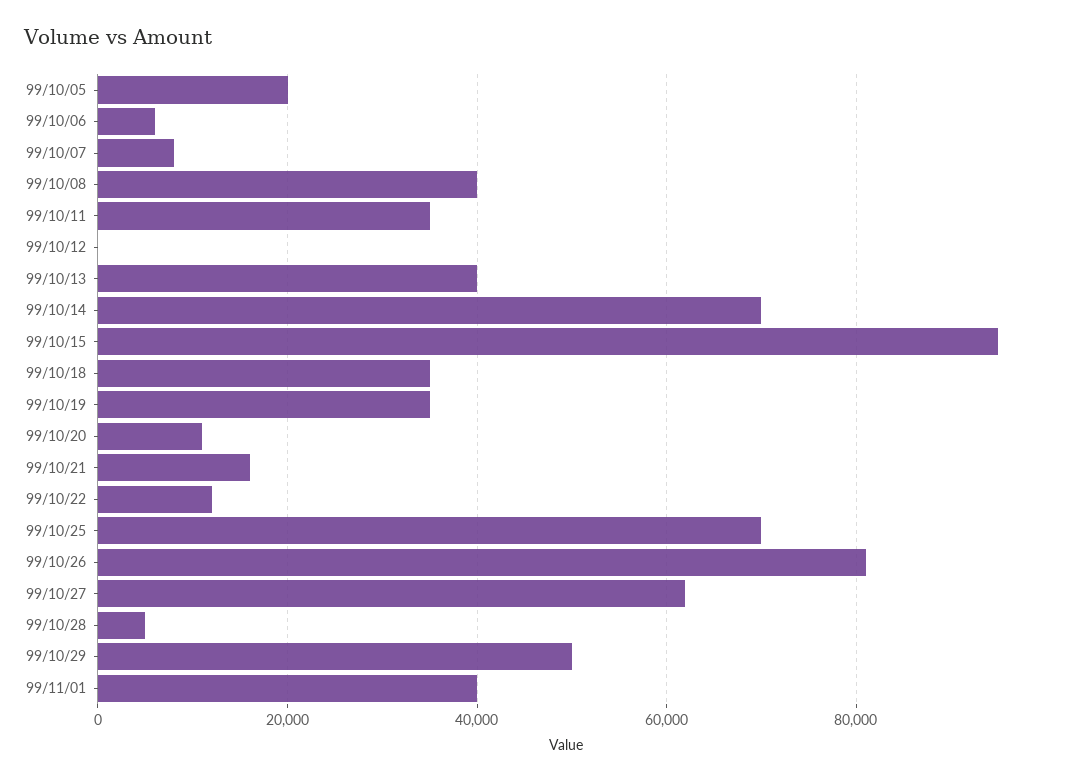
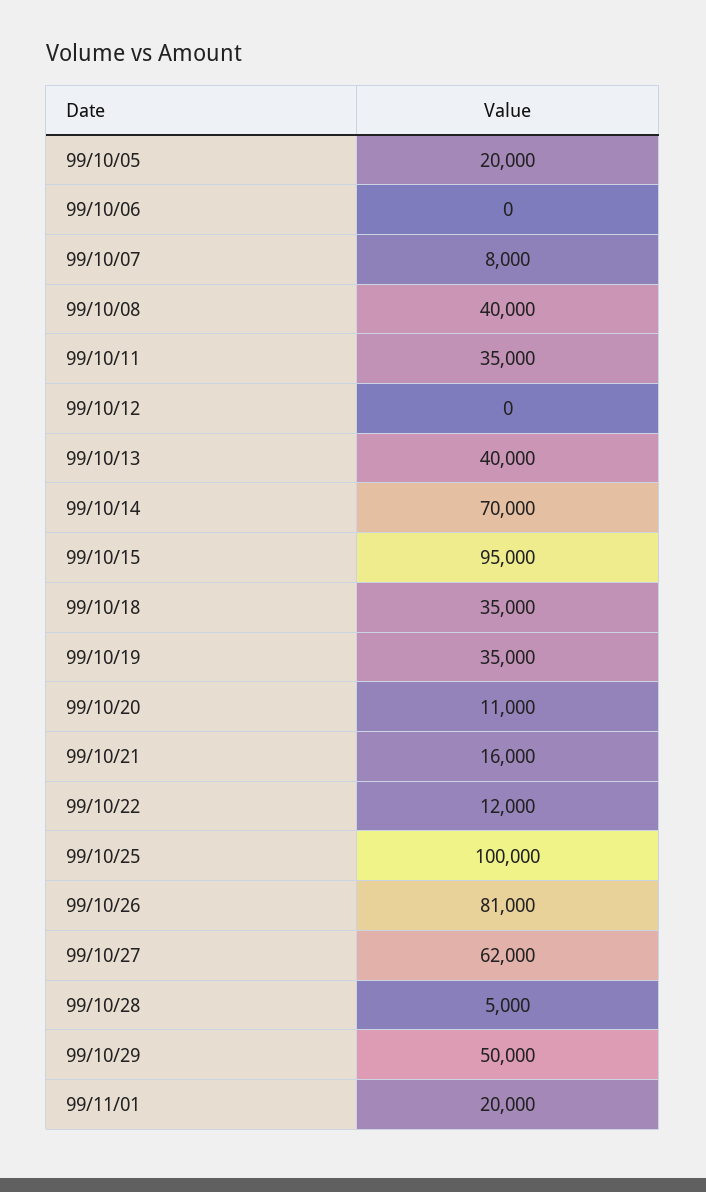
99/10/06: 6000 -> 0
99/10/25: 70000 -> 100000
99/11/01: 40000 -> 20000

